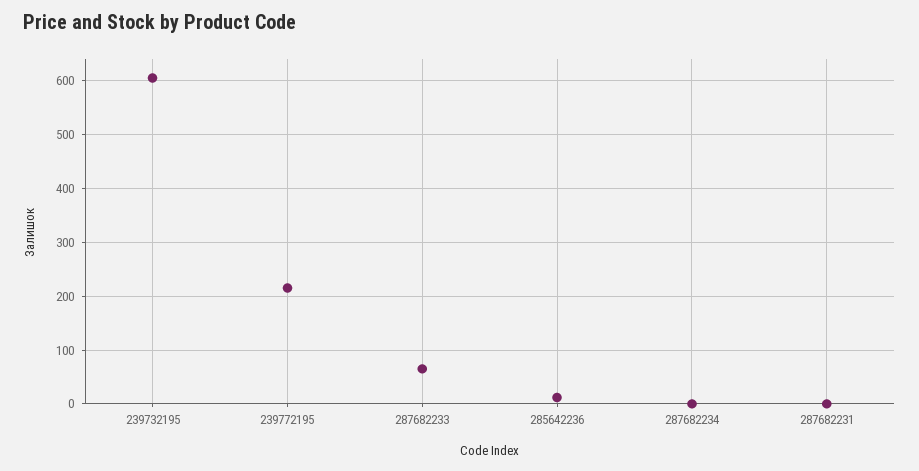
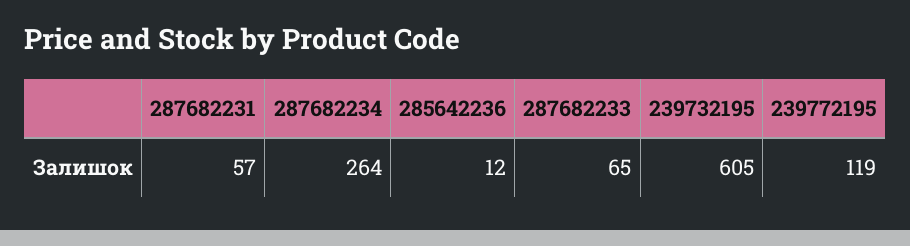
239772195: 220 -> 119
287682234: 0 -> 264
287682231: 0 -> 57

